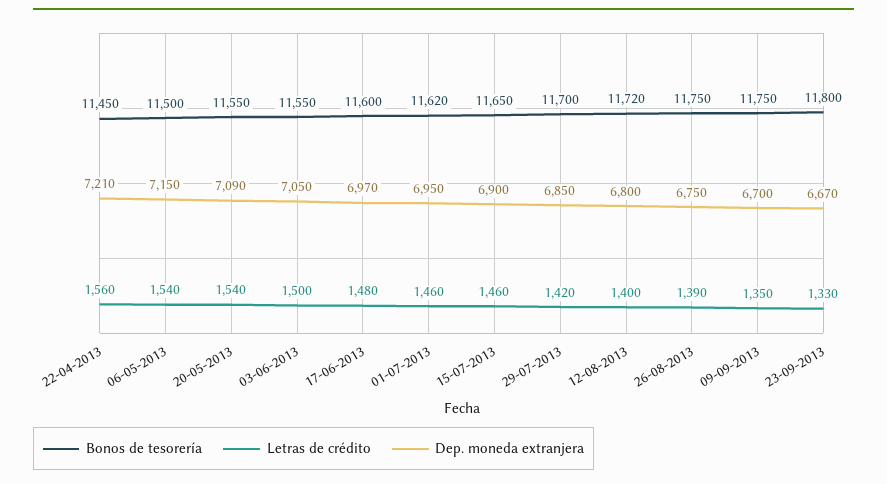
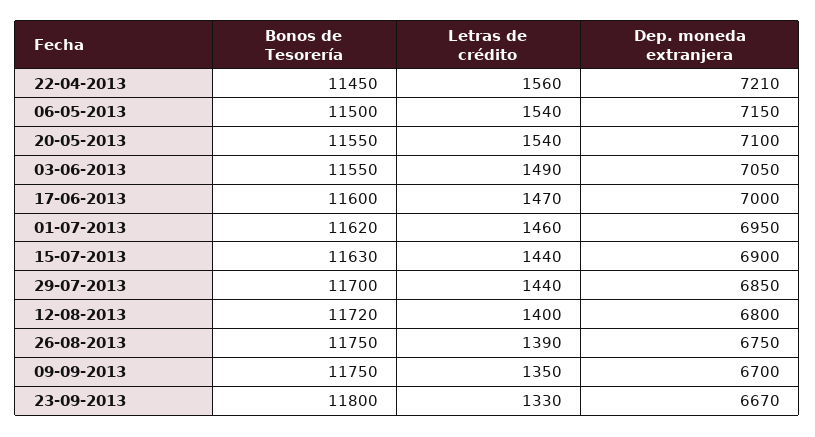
Dep. moneda extranjera, 20-05-2013: 7090 -> 7100
Letras de crédito, 03-06-2013: 1500 -> 1490
Letras de crédito, 17-06-2013: 1480 -> 1470
Dep. moneda extranjera, 17-06-2013: 6970 -> 7000
Bonos de tesorería, 15-07-2013: 11650 -> 11630
Letras de crédito, 15-07-2013: 1460 -> 1440
Letras de crédito, 29-07-2013: 1420 -> 1440

